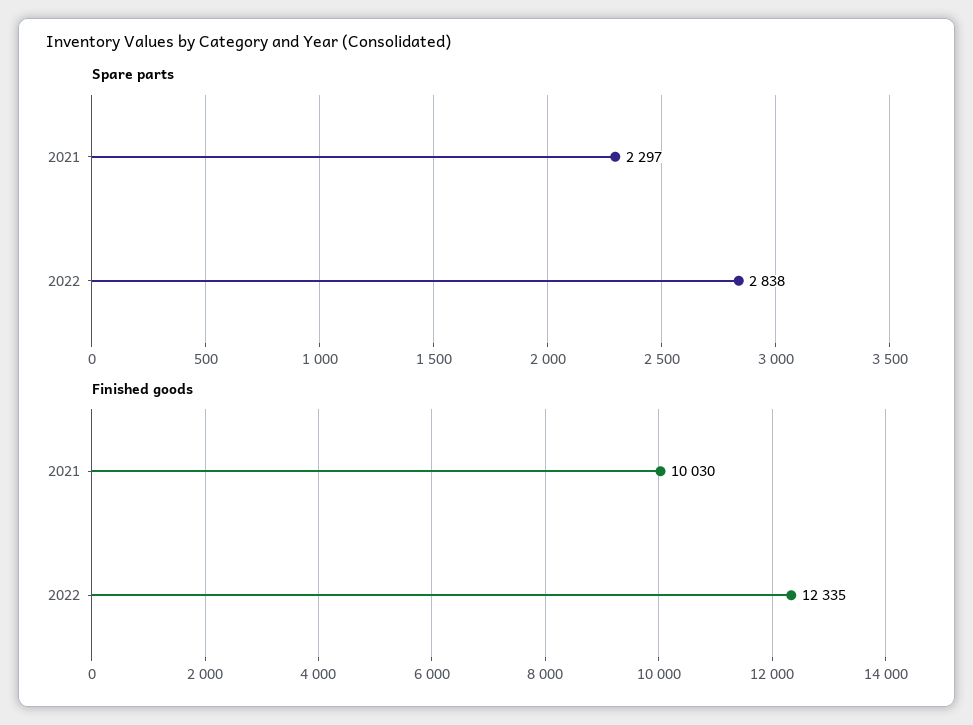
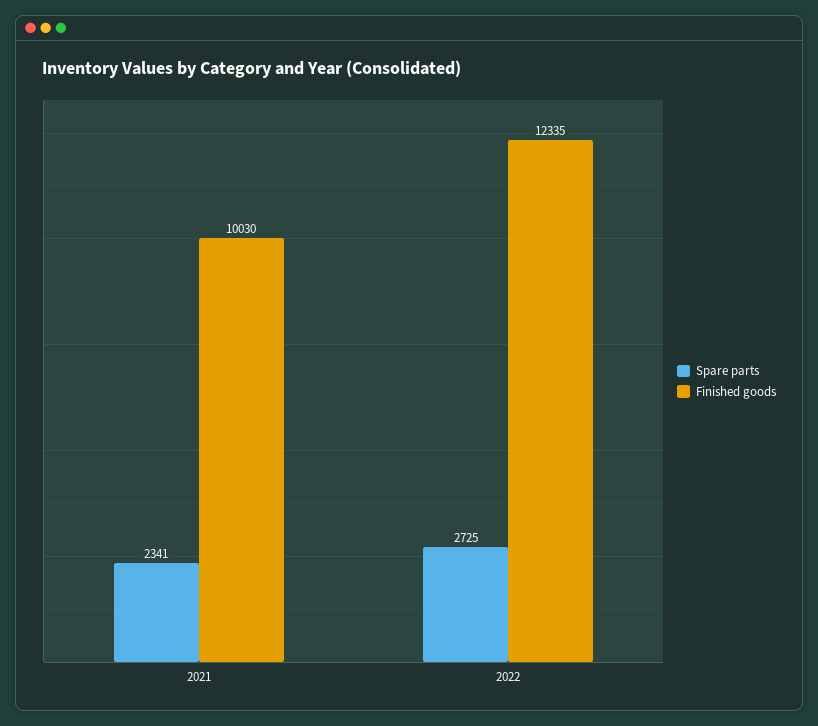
Spare parts, 2021: 2297 -> 2341
Spare parts, 2022: 2838 -> 2725

